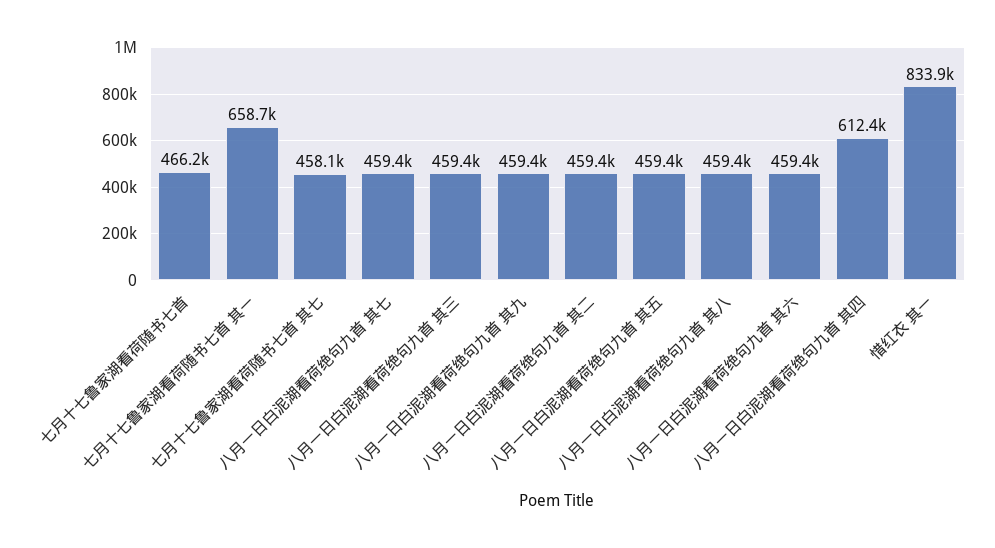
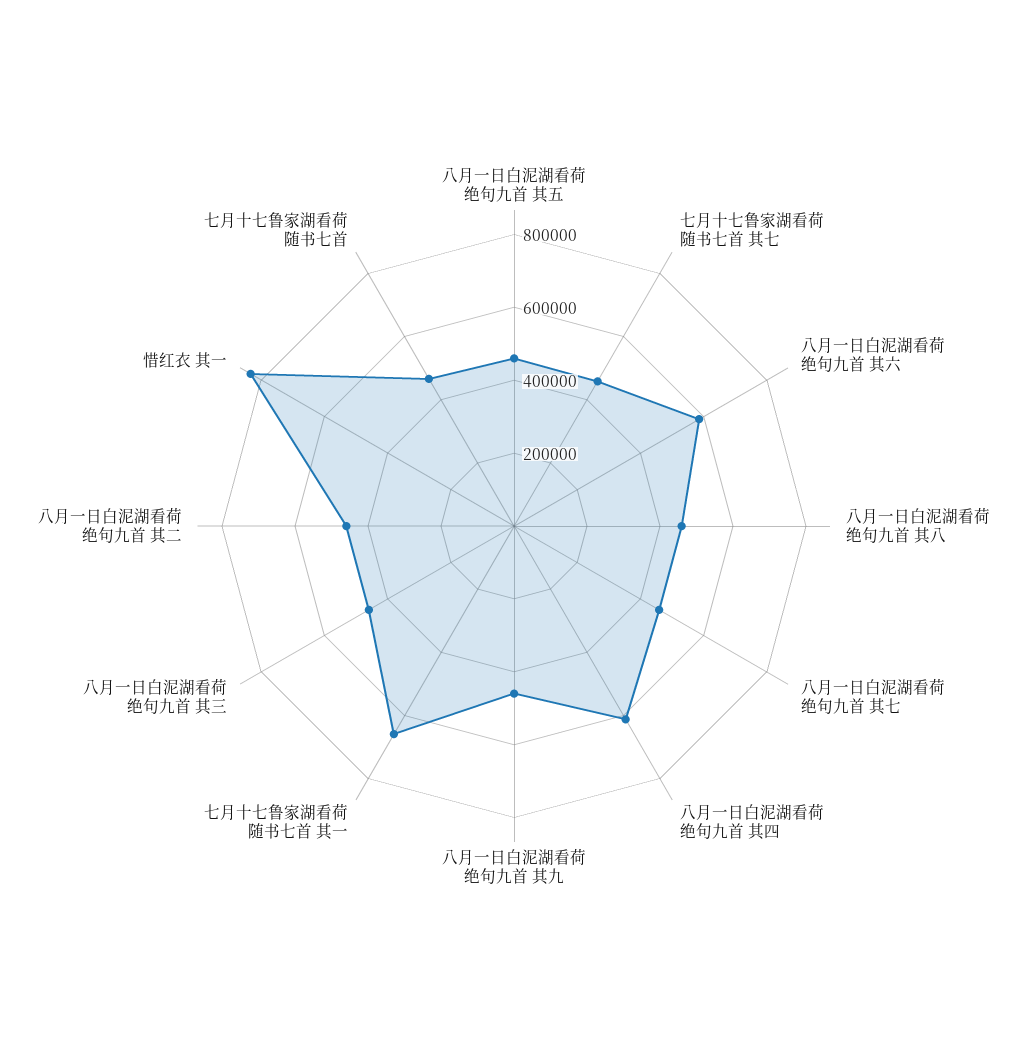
八月一日白泥湖看荷绝句九首 其六: 459400 -> 600000

